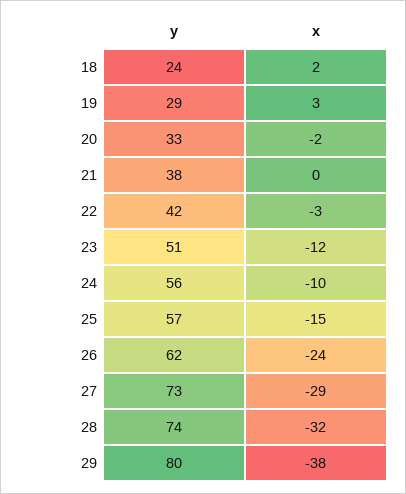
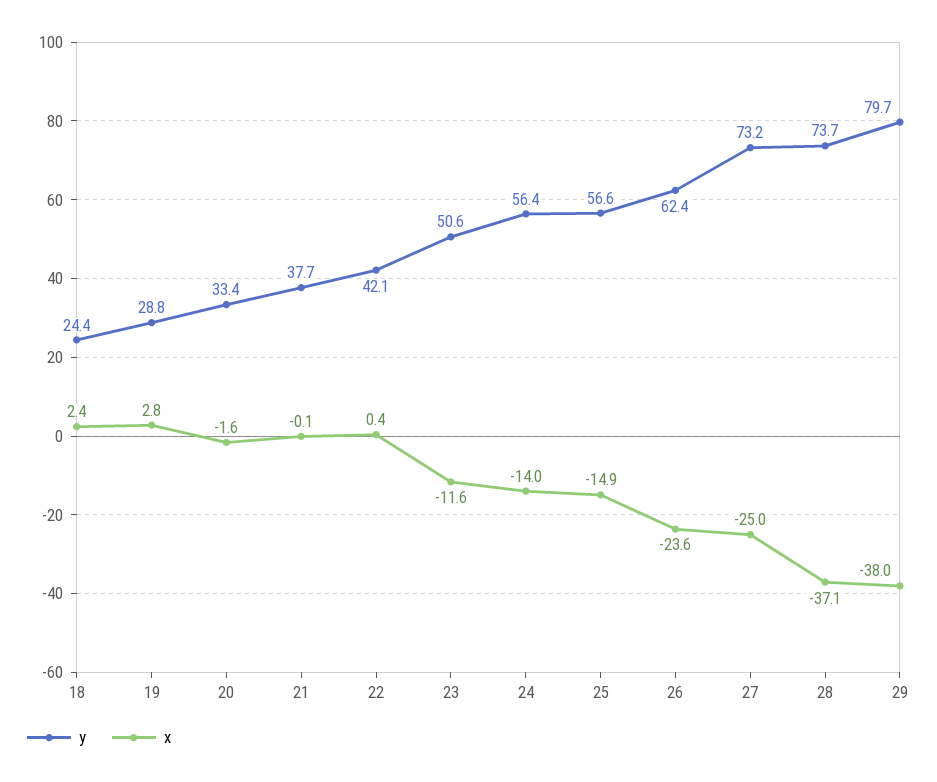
x, 22: -3 -> 0.4
x, 24: -10 -> -14
x, 27: -29 -> -25
x, 28: -32 -> -37.1

